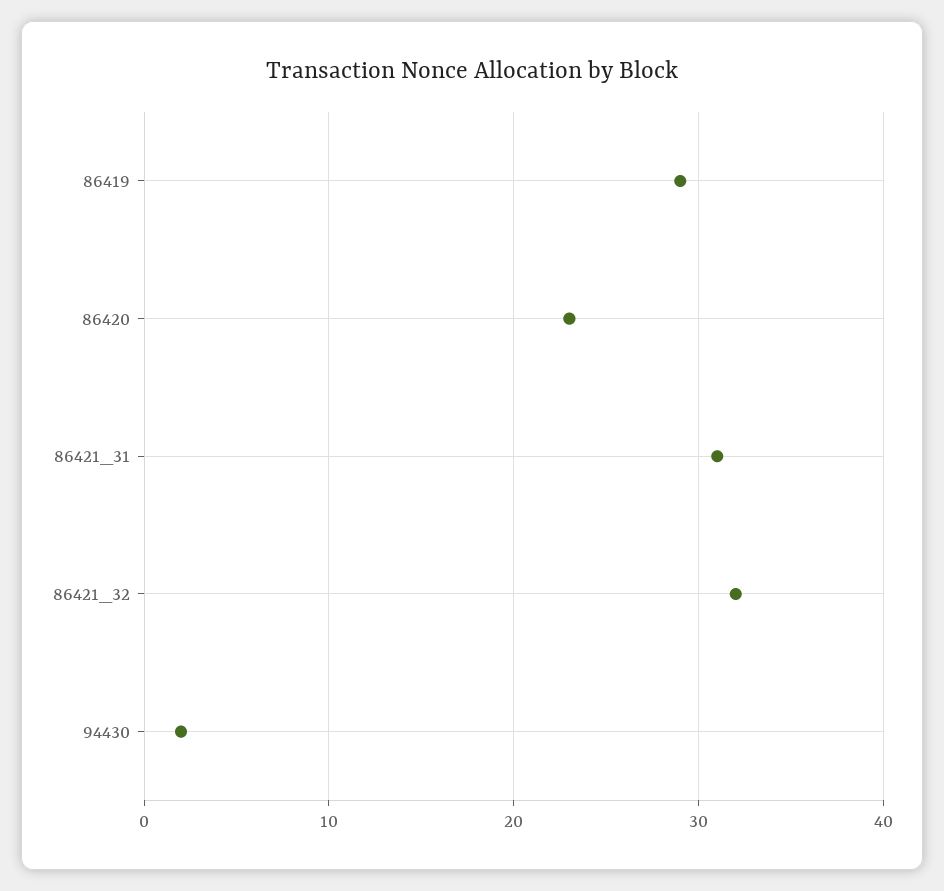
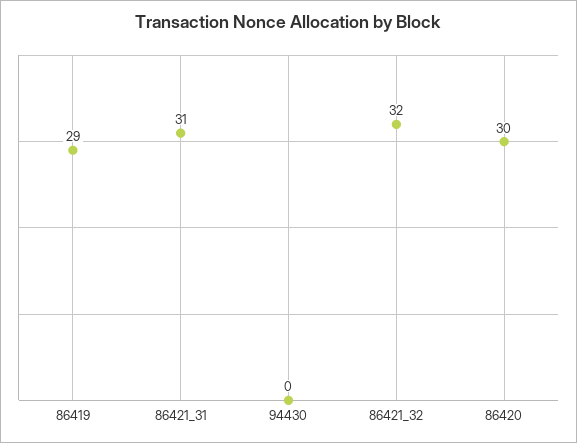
86420: 23 -> 30
94430: 2 -> 0

